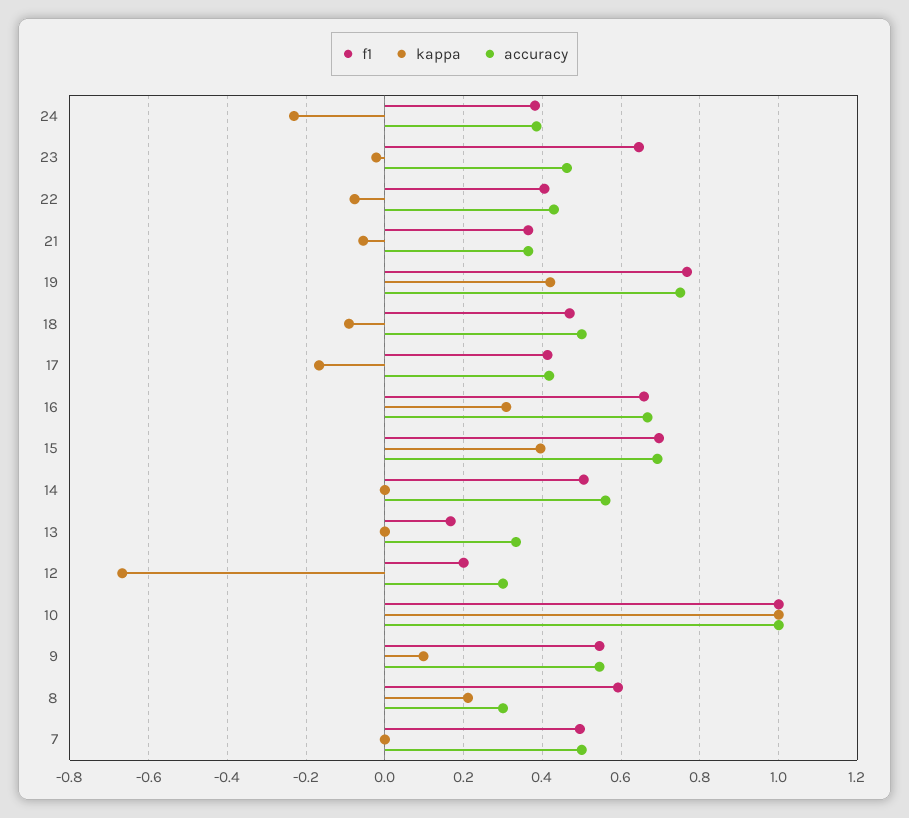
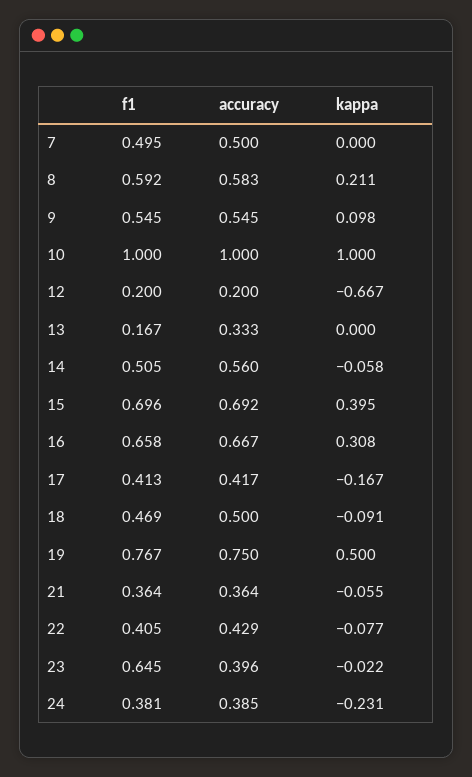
accuracy, 23: 0.46 -> 0.396
kappa, 19: 0.42 -> 0.5
kappa, 14: 0 -> -0.058
accuracy, 12: 0.3 -> 0.2
accuracy, 8: 0.3 -> 0.583

